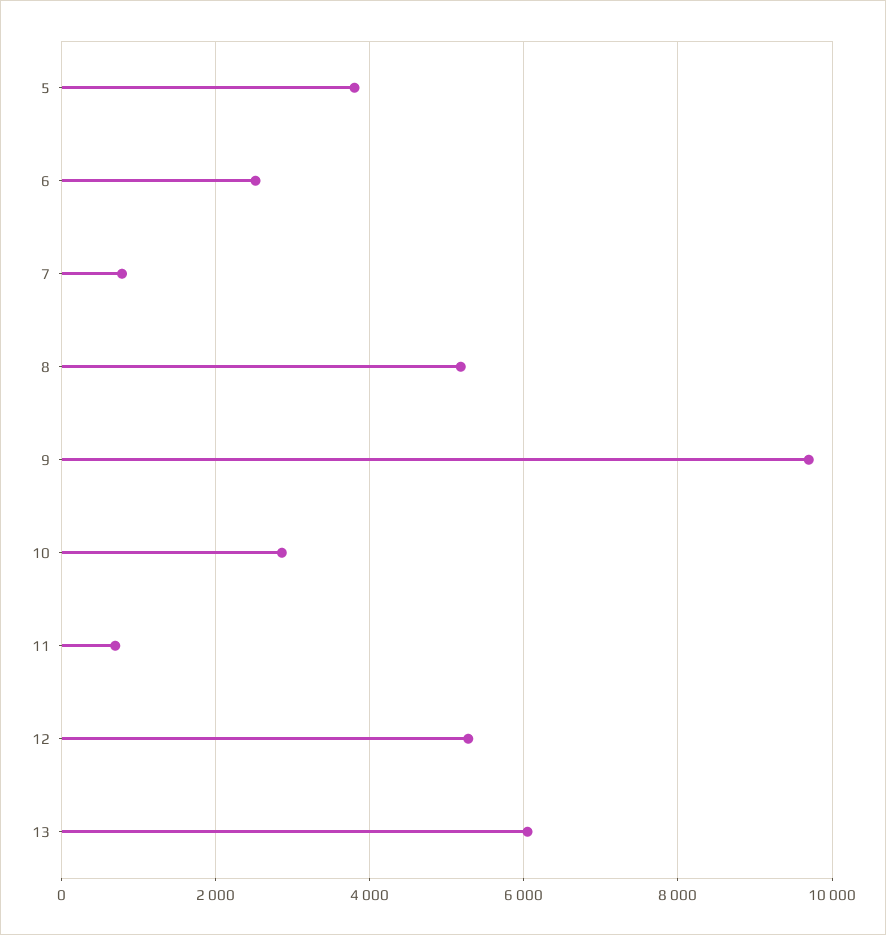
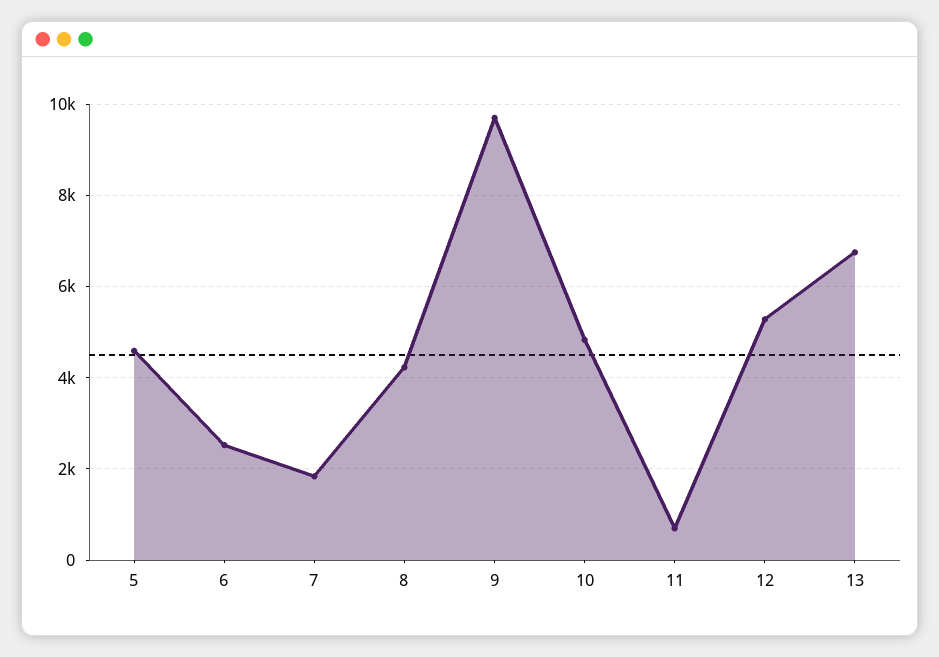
5: 3800 -> 4600
7: 800 -> 1800
8: 5200 -> 4200
10: 2800 -> 4800
13: 6000 -> 6800

